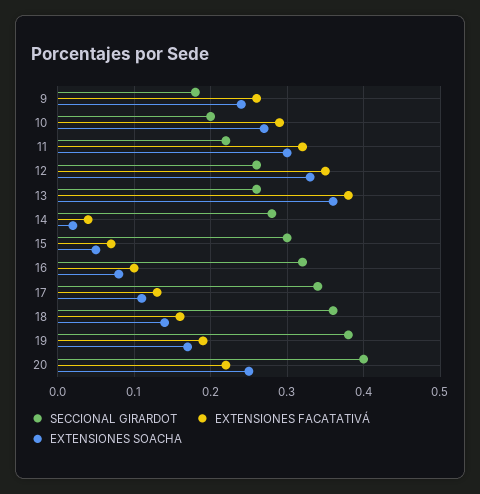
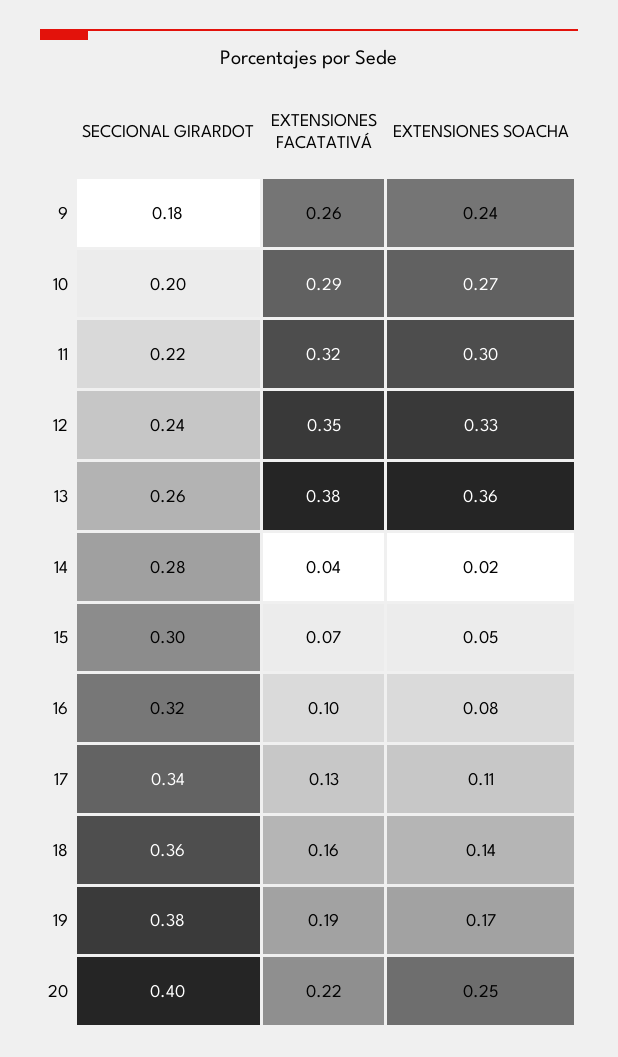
SECCIONAL GIRARDOT, 12: 0.26 -> 0.24

